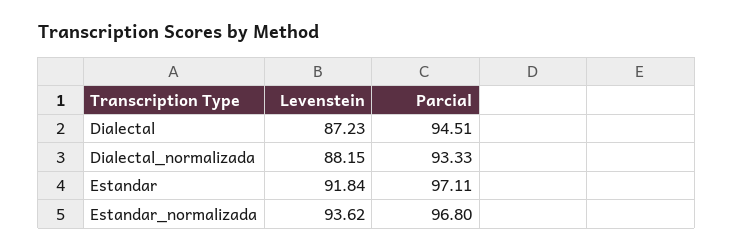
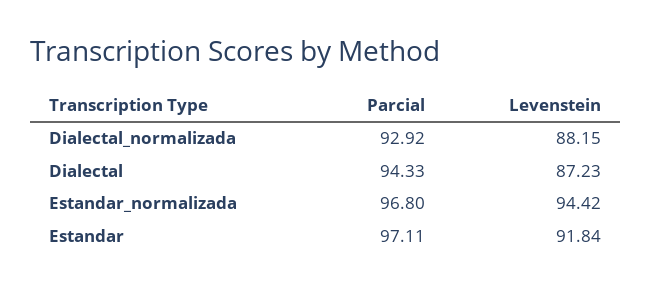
Parcial, Dialectal: 94.51 -> 94.33
Parcial, Dialectal_normalizada: 93.33 -> 92.92
Levenstein, Estandar_normalizada: 93.62 -> 94.42

